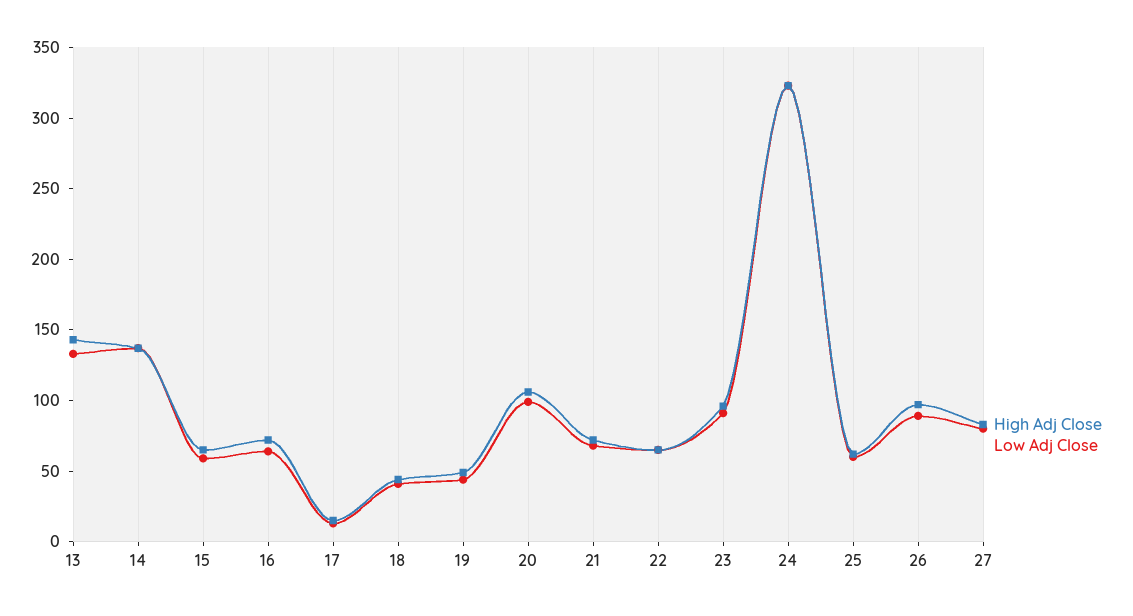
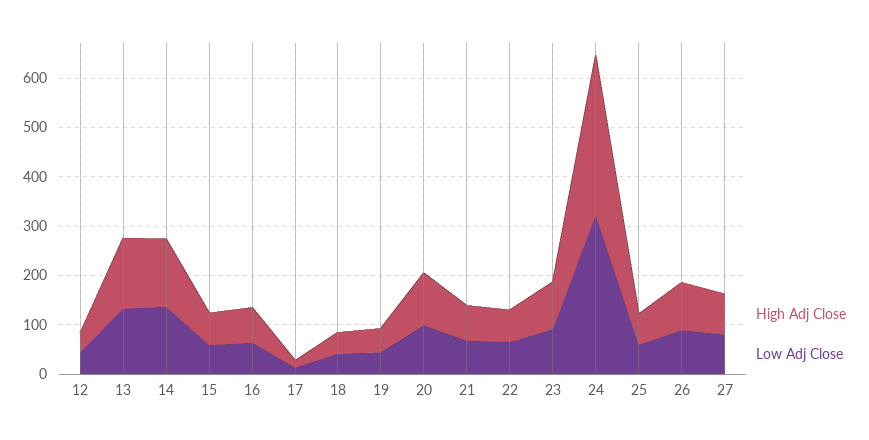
High Adj Close, 12: none -> 40
Low Adj Close, 12: none -> 40

